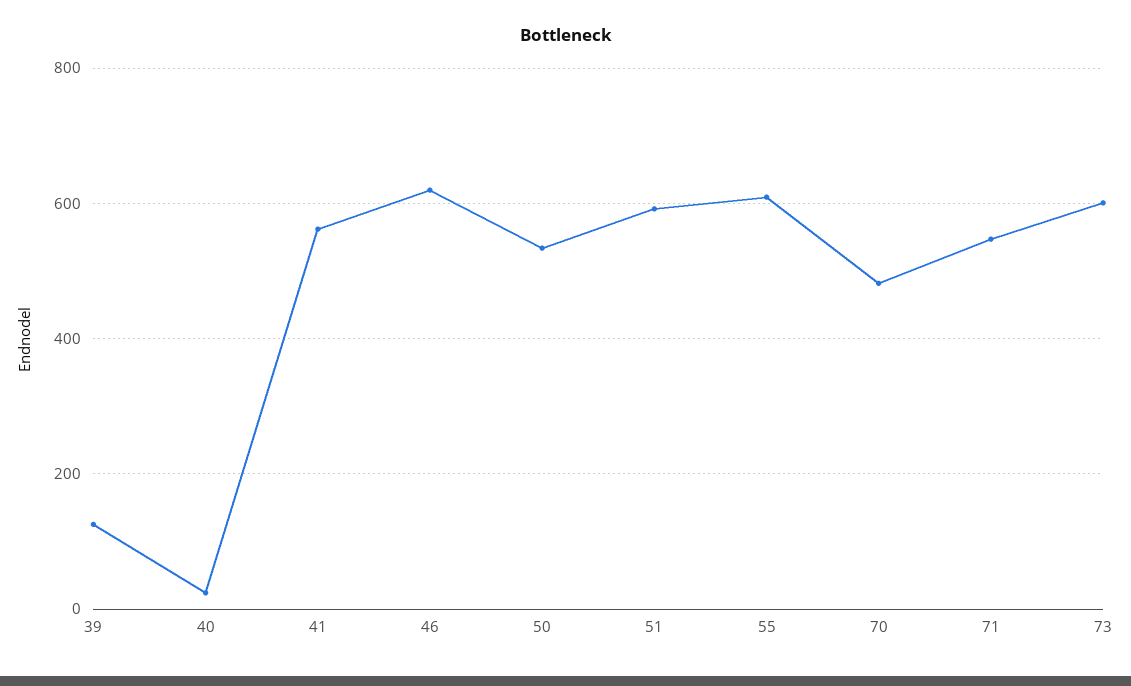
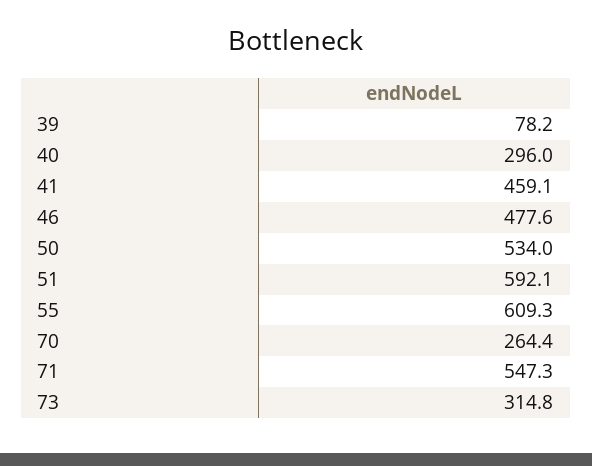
39: 120 -> 78.2
40: 20 -> 296
41: 560 -> 459.1
46: 620 -> 477.6
70: 480 -> 264.4
73: 600 -> 314.8

